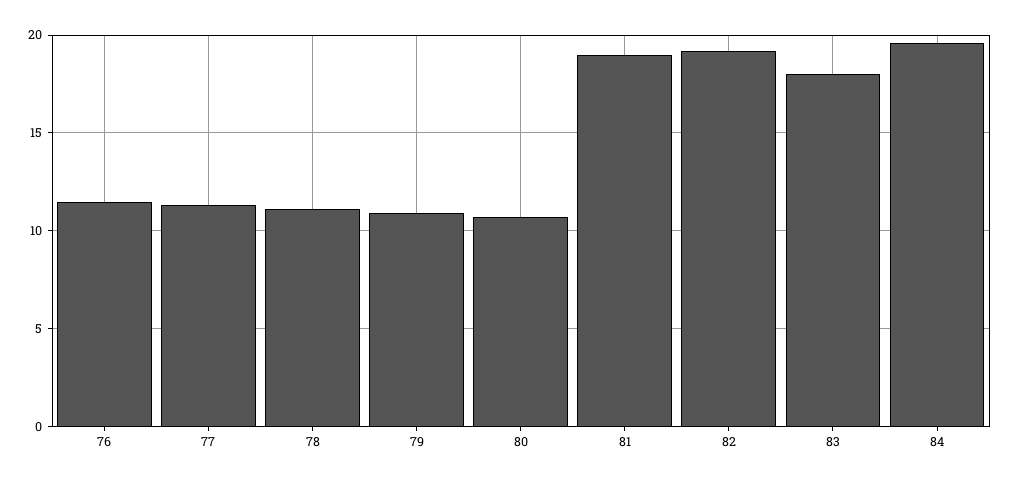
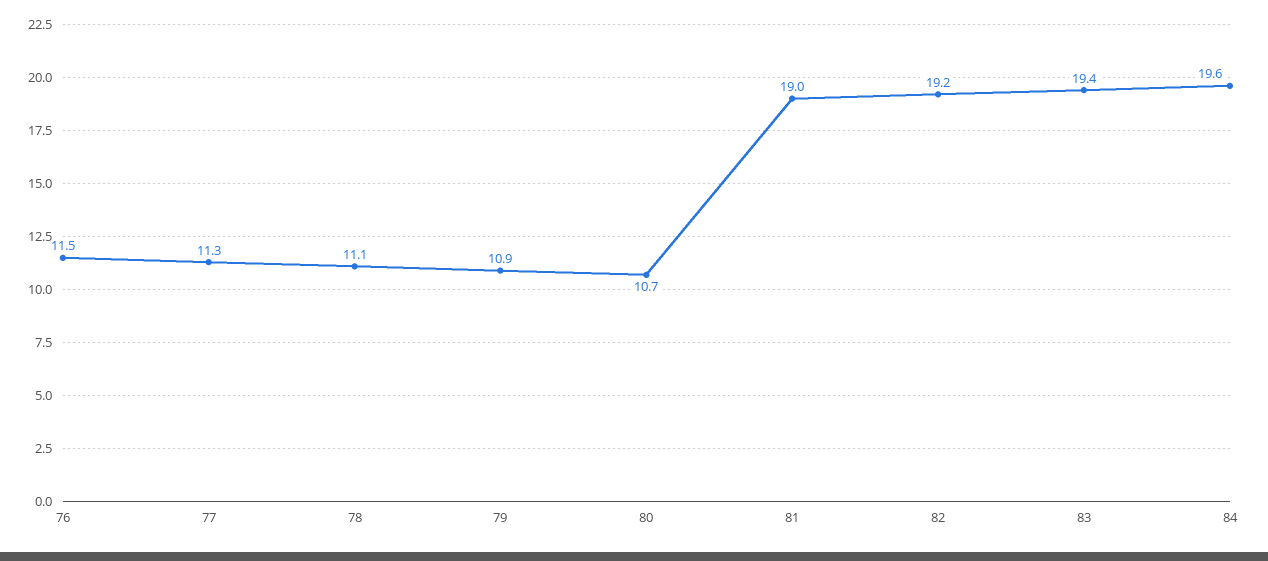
83: 18 -> 19.4

